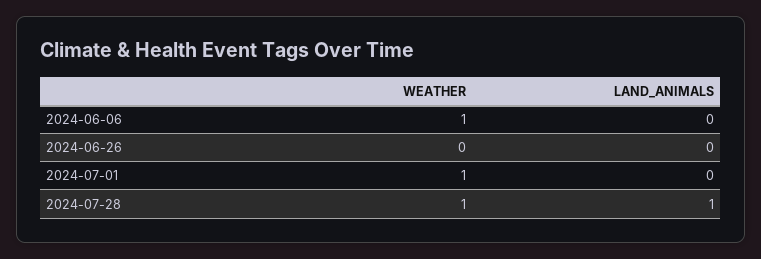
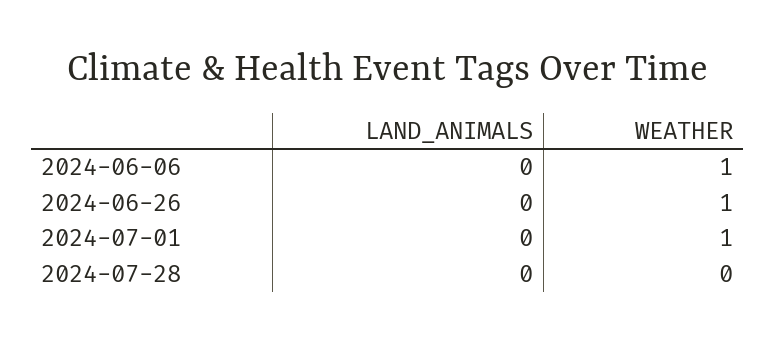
WEATHER, 2024-06-26: 0 -> 1
WEATHER, 2024-07-28: 1 -> 0
LAND_ANIMALS, 2024-07-28: 1 -> 0

